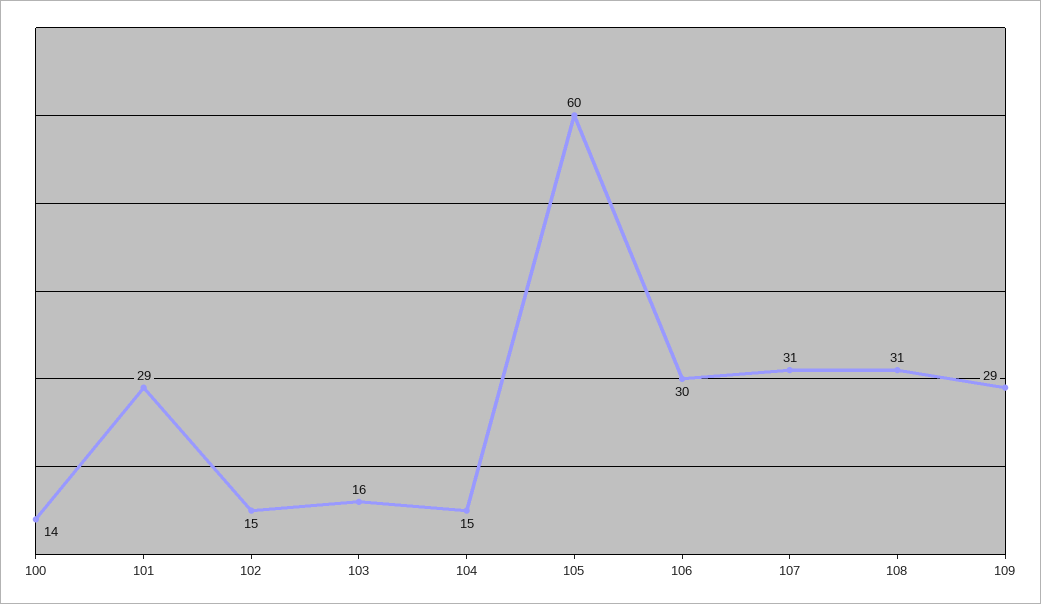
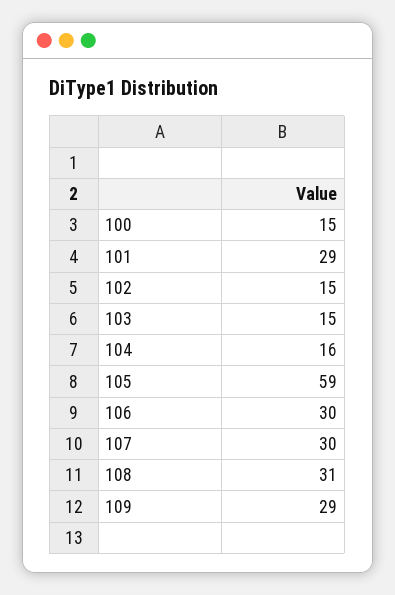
100: 14 -> 15
103: 16 -> 15
104: 15 -> 16
105: 60 -> 59
107: 31 -> 30

